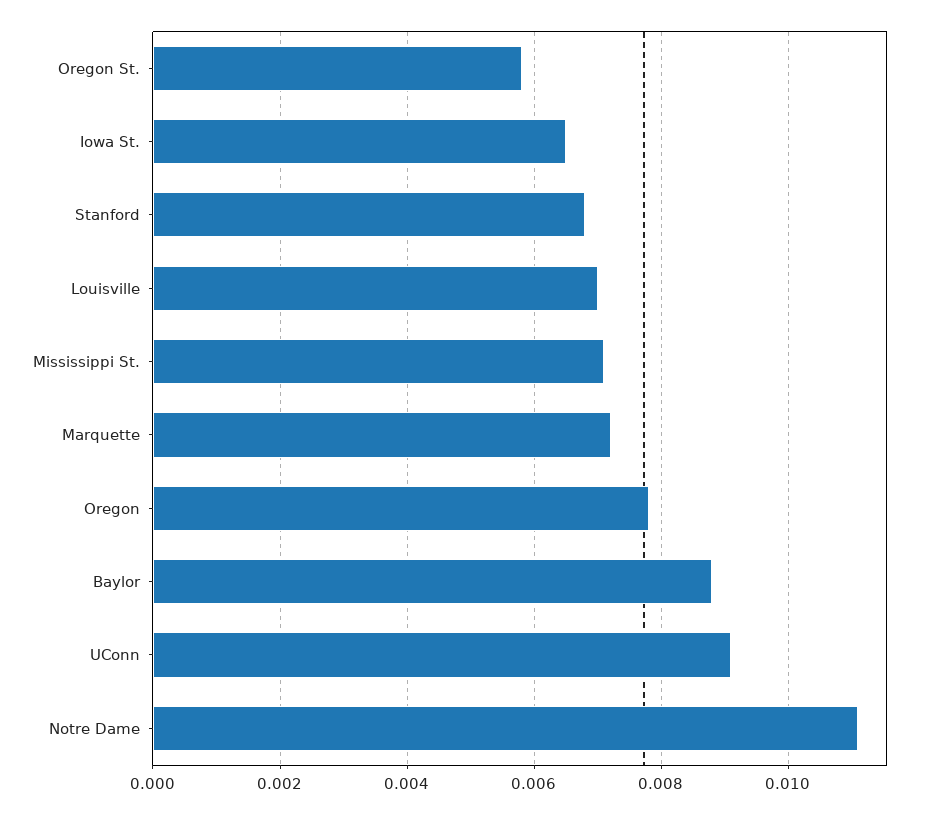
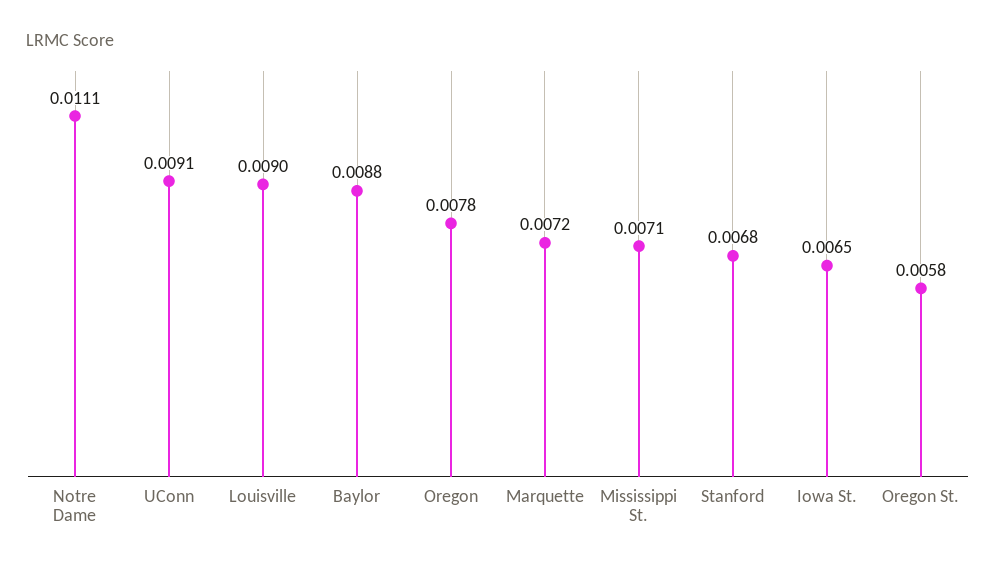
Louisville: 0.007 -> 0.009

